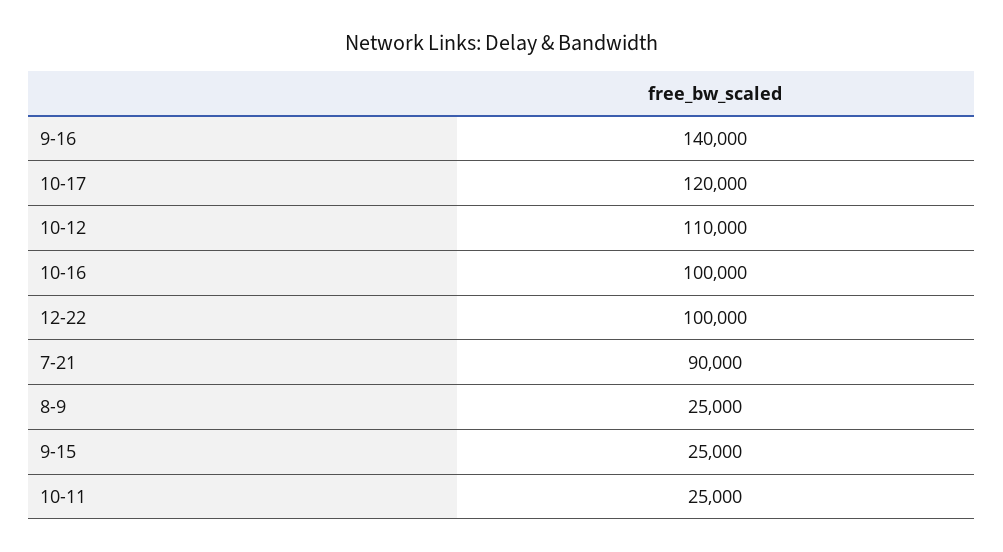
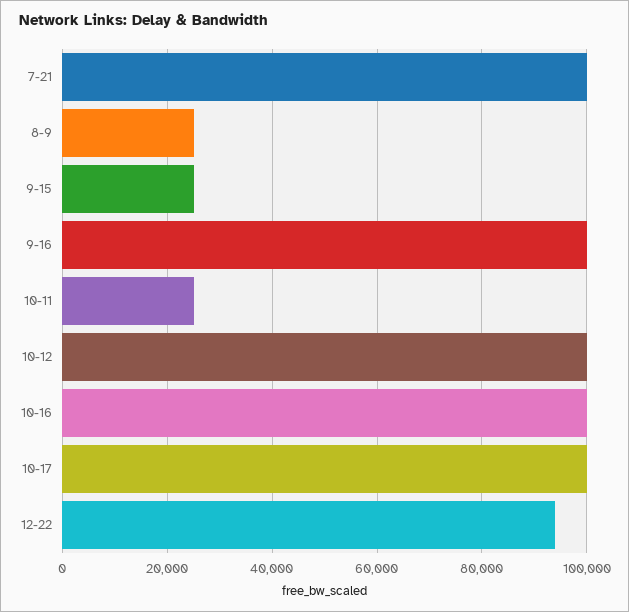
9-16: 140000 -> 100000
10-17: 120000 -> 100000
10-12: 110000 -> 100000
12-22: 100000 -> 94000
7-21: 90000 -> 100000

